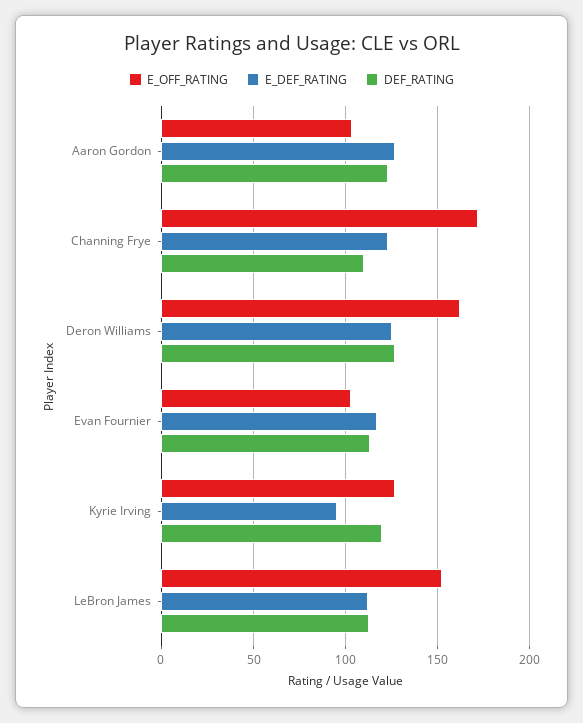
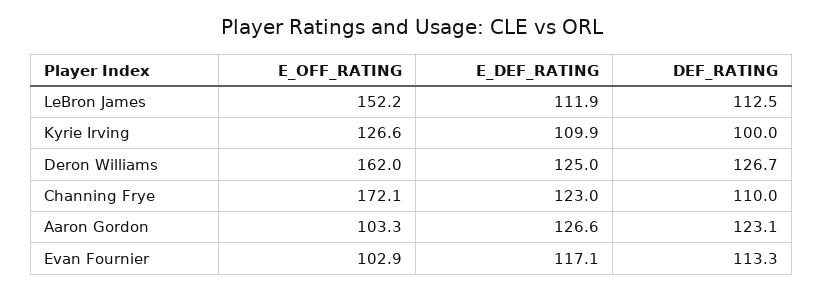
E_DEF_RATING, Kyrie Irving: 95 -> 109.9
DEF_RATING, Kyrie Irving: 120 -> 100

